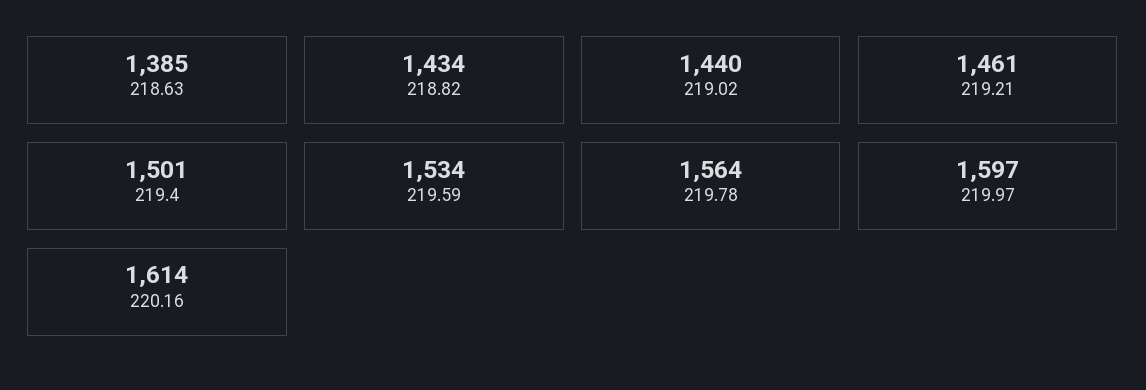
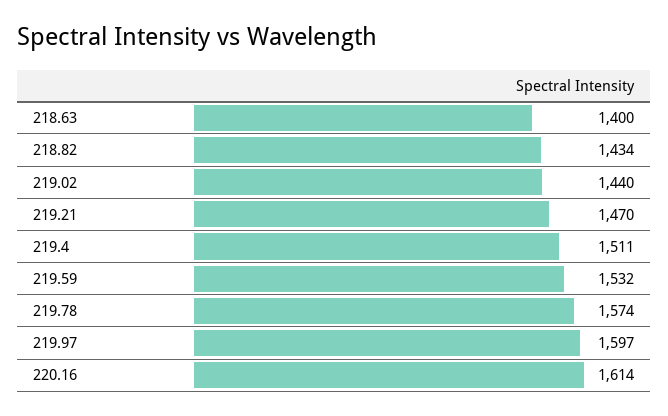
218.63: 1385 -> 1400
219.21: 1461 -> 1470
219.4: 1501 -> 1511
219.59: 1534 -> 1532
219.78: 1564 -> 1574

